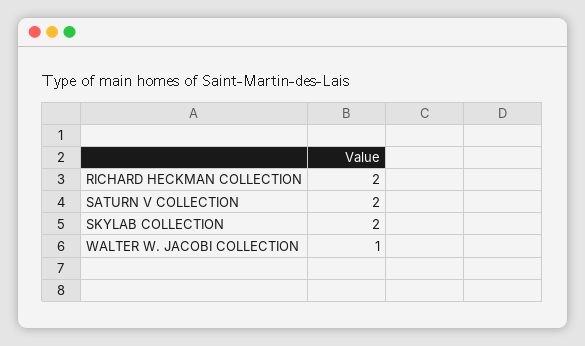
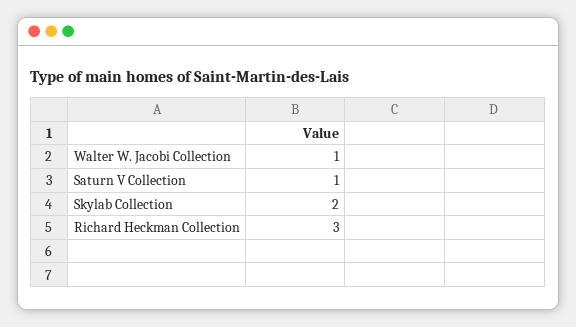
RICHARD HECKMAN COLLECTION: 2 -> 3
SATURN V COLLECTION: 2 -> 1

